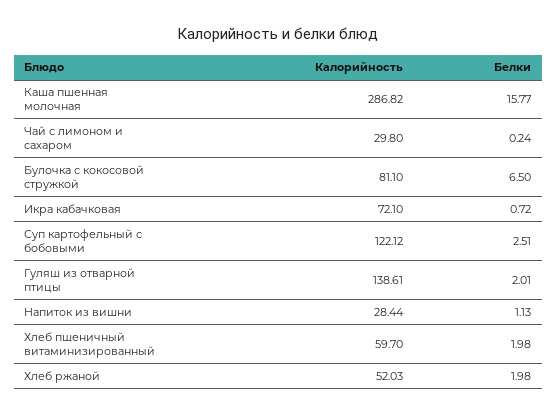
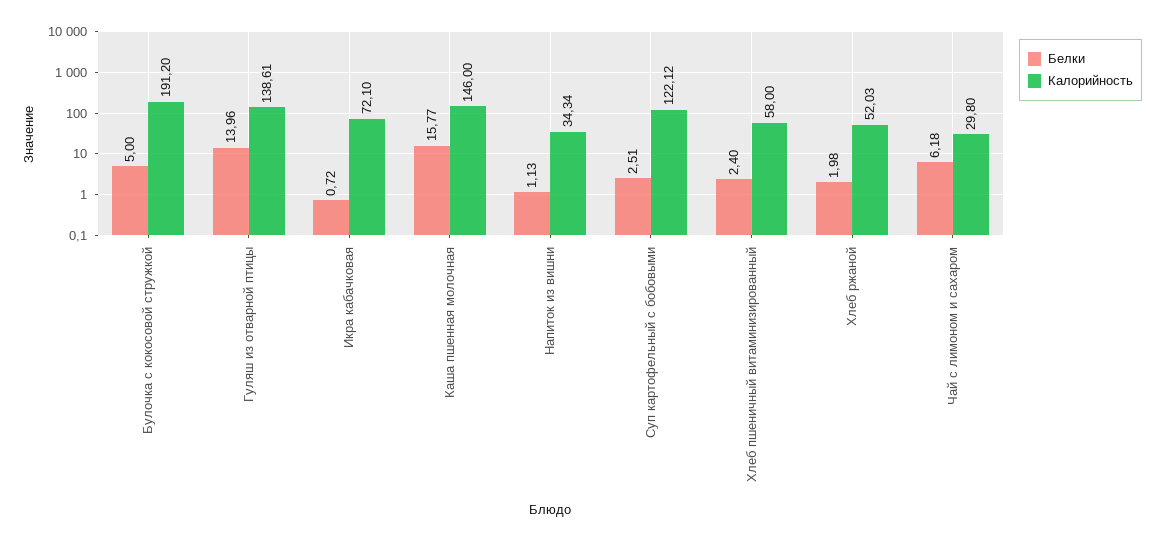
Калорийность, Каша пшенная молочная: 286.82 -> 146
Белки, Чай с лимоном и сахаром: 0.24 -> 6.18
Калорийность, Булочка с кокосовой стружкой: 81.1 -> 191.2
Белки, Булочка с кокосовой стружкой: 6.5 -> 5
Белки, Гуляш из отварной птицы: 2.01 -> 13.96
Калорийность, Напиток из вишни: 28.44 -> 34.34
Калорийность, Хлеб пшеничный витаминизированный: 59.7 -> 58
Белки, Хлеб пшеничный витаминизированный: 1.98 -> 2.4

